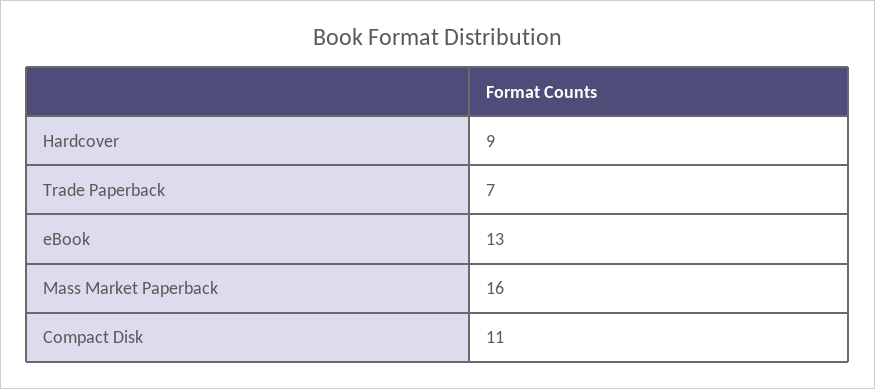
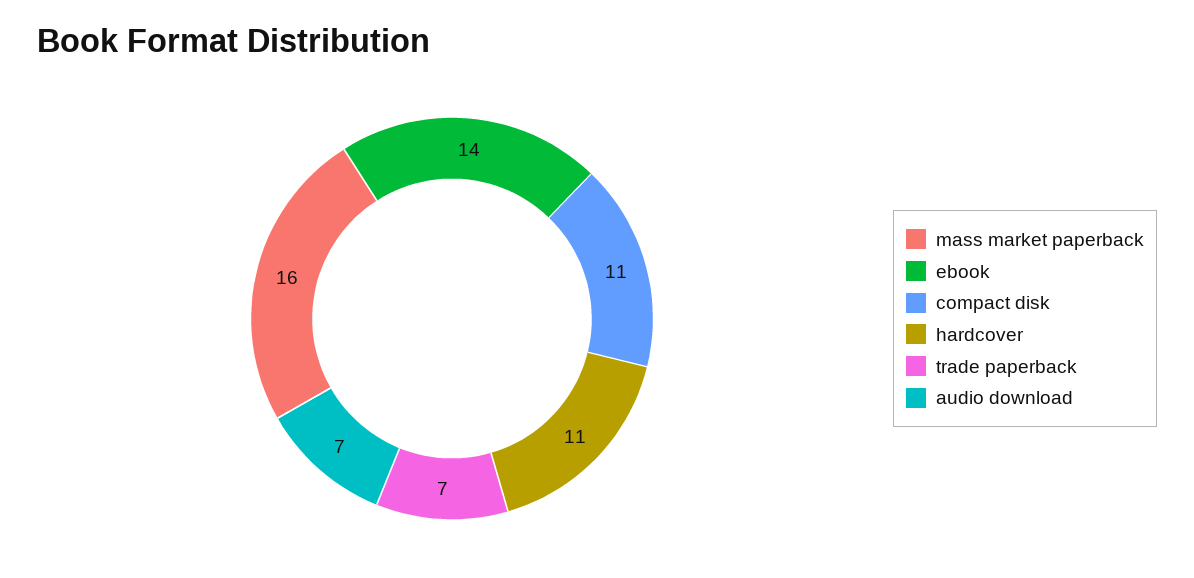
Hardcover: 9 -> 11
eBook: 13 -> 14
audio download: none -> 7

